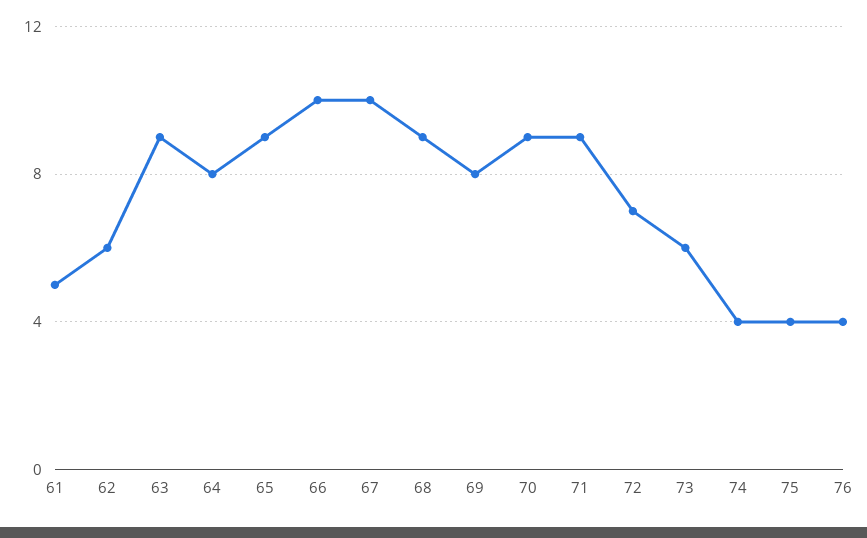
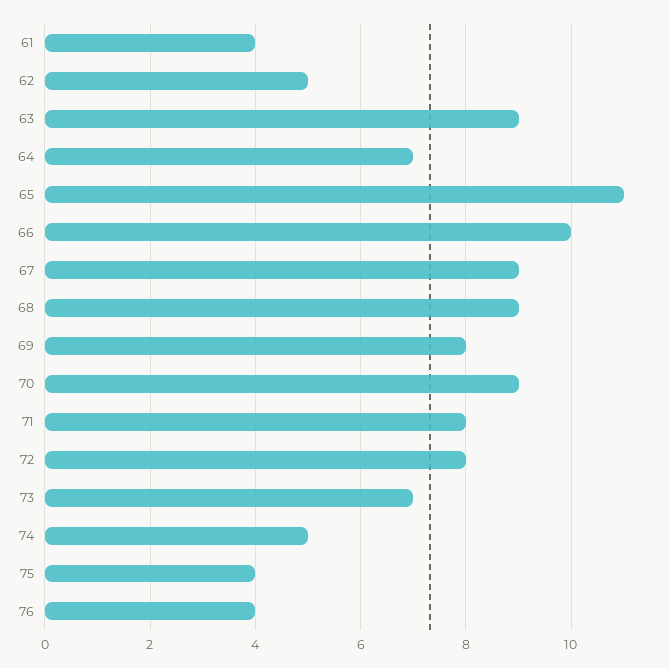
61: 5 -> 4
62: 6 -> 5
64: 8 -> 7
65: 9 -> 11
67: 10 -> 9
71: 9 -> 8
72: 7 -> 8
73: 6 -> 7
74: 4 -> 5

